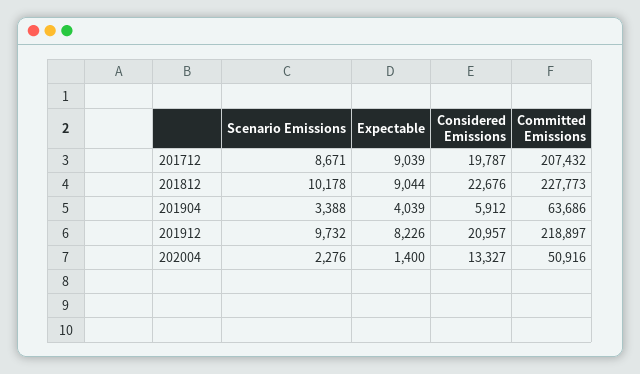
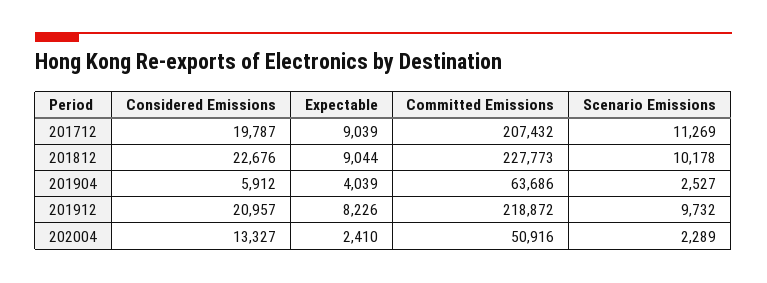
Scenario Emissions, 201712: 8671 -> 11269
Scenario Emissions, 201904: 3388 -> 2527
Committed Emissions, 201912: 218897 -> 218872
Scenario Emissions, 202004: 2276 -> 2289
Expectable, 202004: 1400 -> 2410

